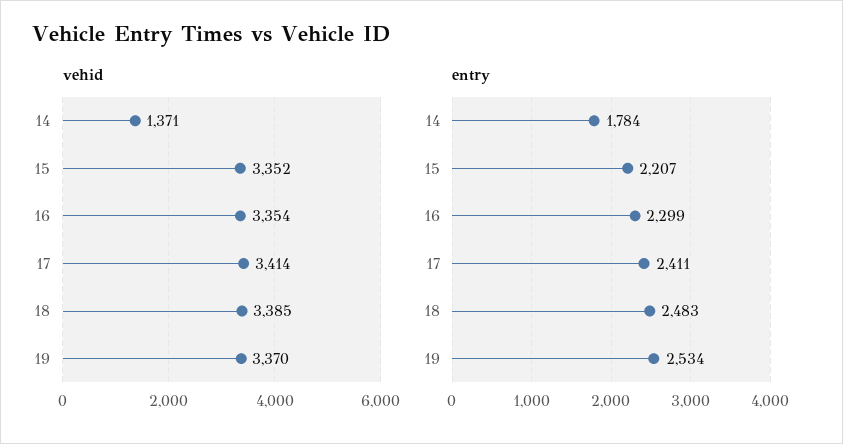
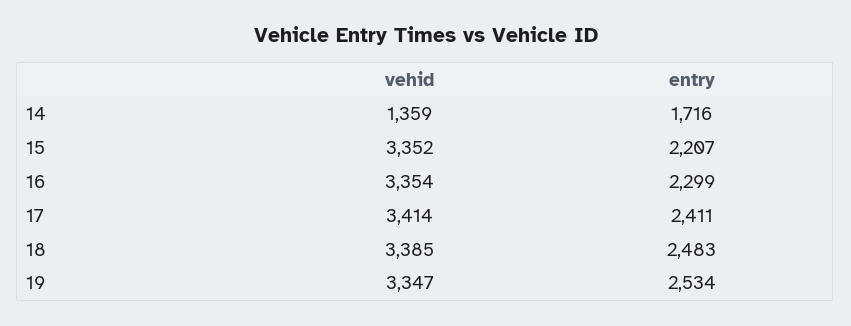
vehid, 14: 1371 -> 1359
vehid, 19: 3370 -> 3347
entry, 14: 1784 -> 1716

